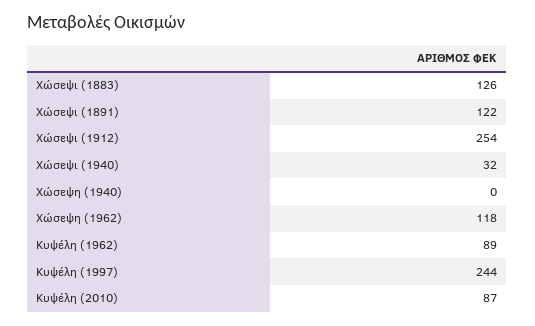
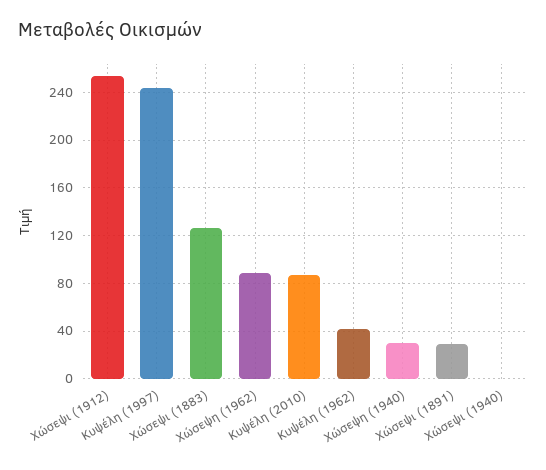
Χώσεψι (1891): 122 -> 30
Χώσεψι (1940): 32 -> 0
Χώσεψη (1940): 0 -> 30
Χώσεψη (1962): 118 -> 90
Κυψέλη (1962): 89 -> 40

